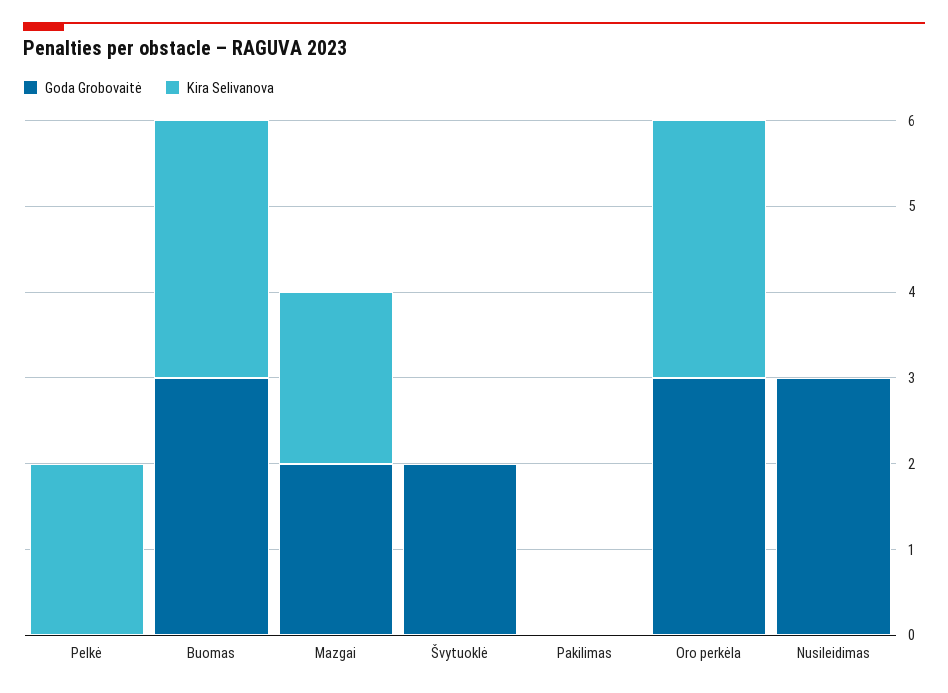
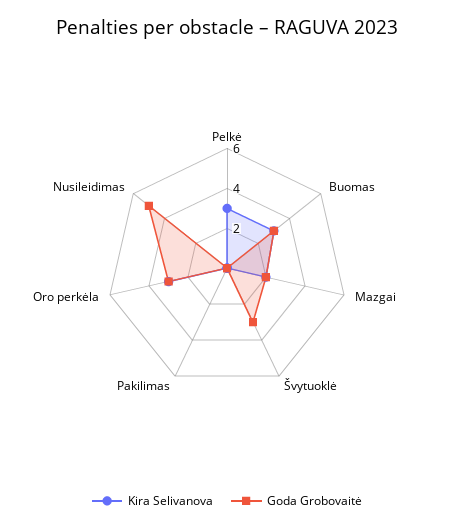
Kira Selivanova, Pelkė: 2 -> 3
Goda Grobovaitė, Švytuoklė: 2 -> 3
Goda Grobovaitė, Nusileidimas: 3 -> 5

